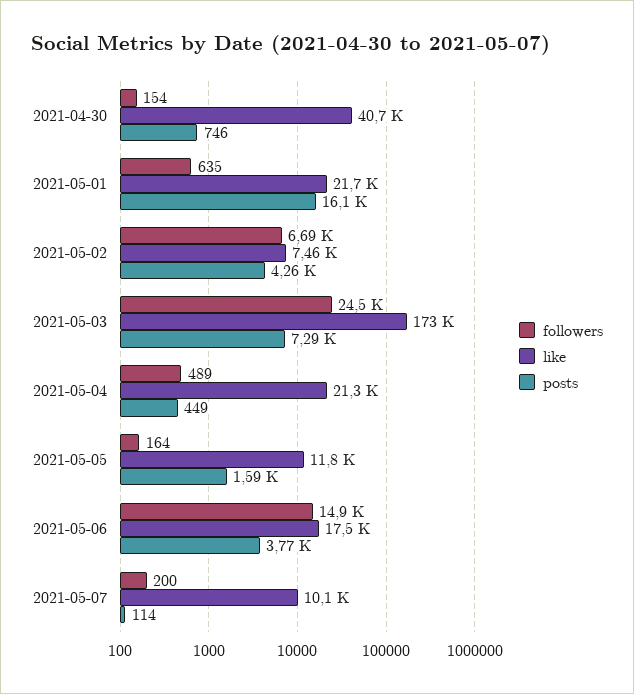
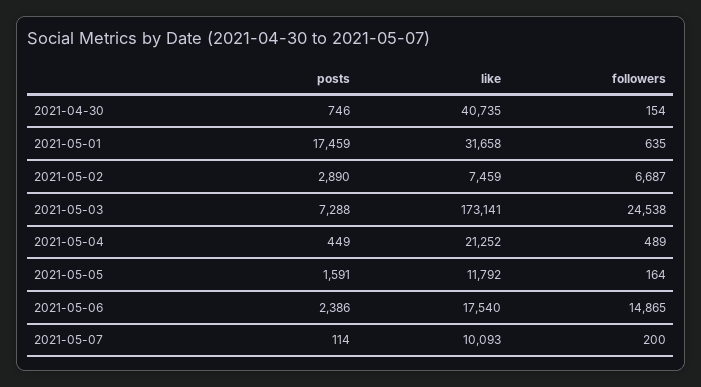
like, 2021-05-01: 21700 -> 31658
posts, 2021-05-01: 16100 -> 17459
posts, 2021-05-02: 4260 -> 2890
posts, 2021-05-06: 3770 -> 2386

